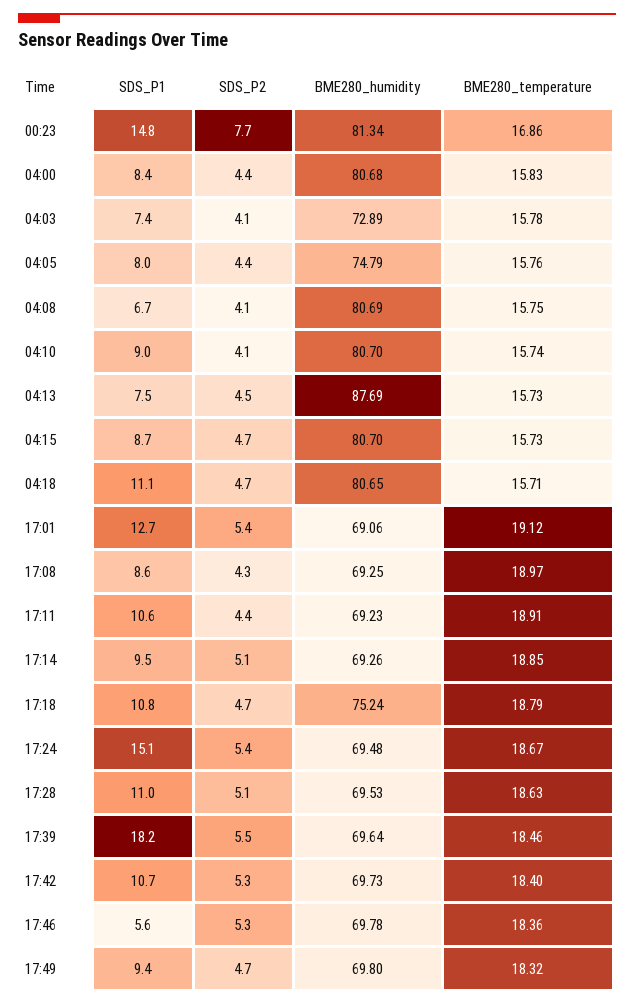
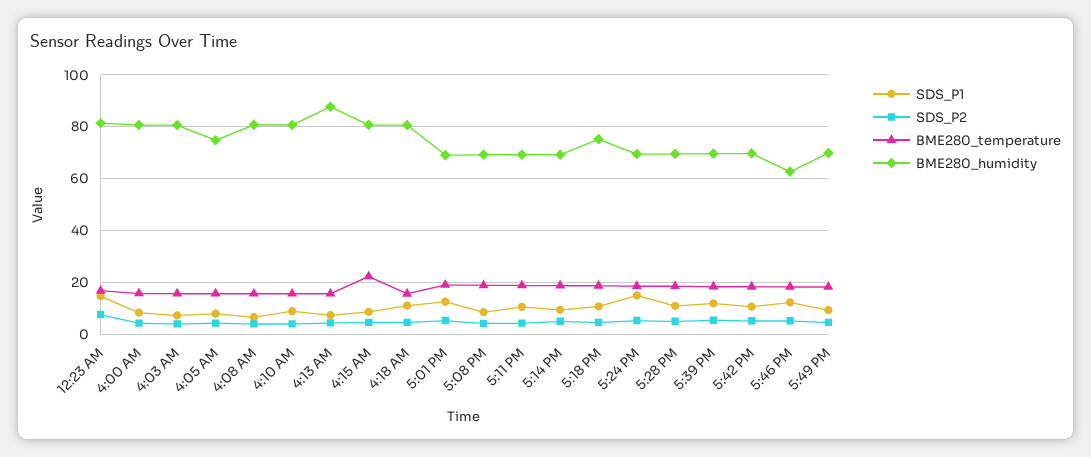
BME280_humidity, 04:03: 72.89 -> 80
BME280_temperature, 04:15: 15.73 -> 22.5
SDS_P1, 17:39: 18.2 -> 12.5
SDS_P1, 17:46: 5.6 -> 12.5
BME280_humidity, 17:46: 69.78 -> 62.5

